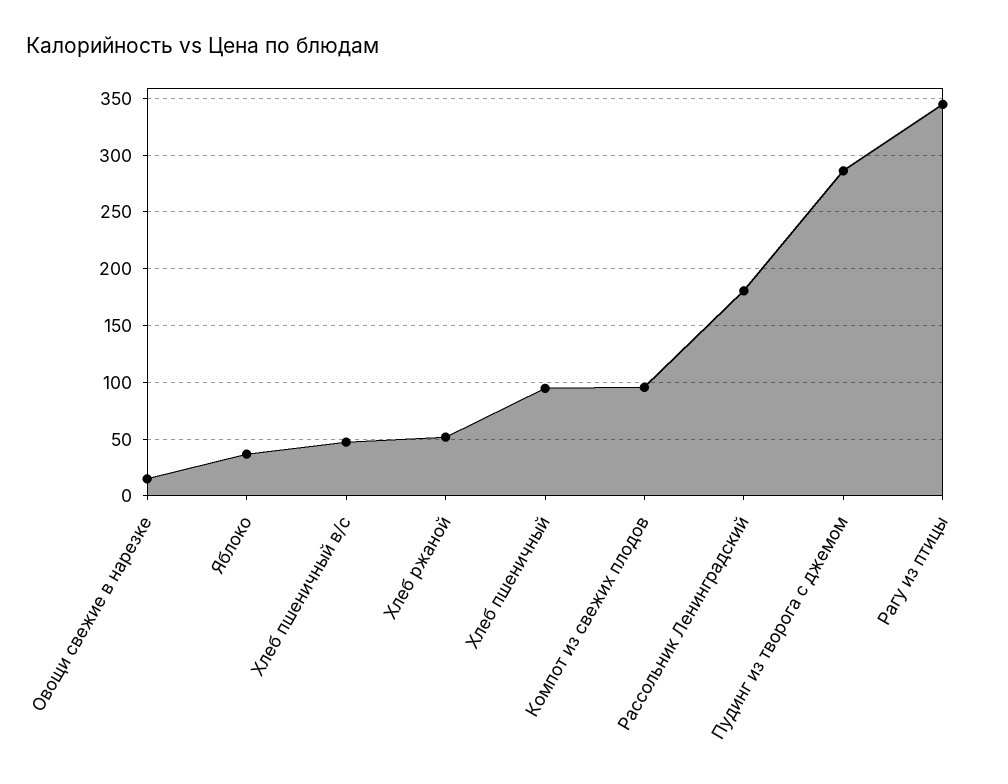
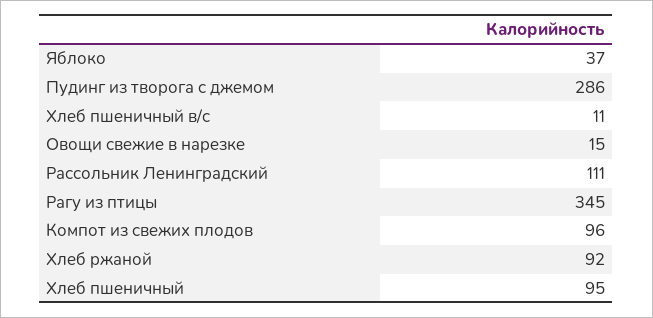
Хлеб пшеничный в/с: 50 -> 11
Хлеб ржаной: 50 -> 92
Рассольник Ленинградский: 180 -> 111

